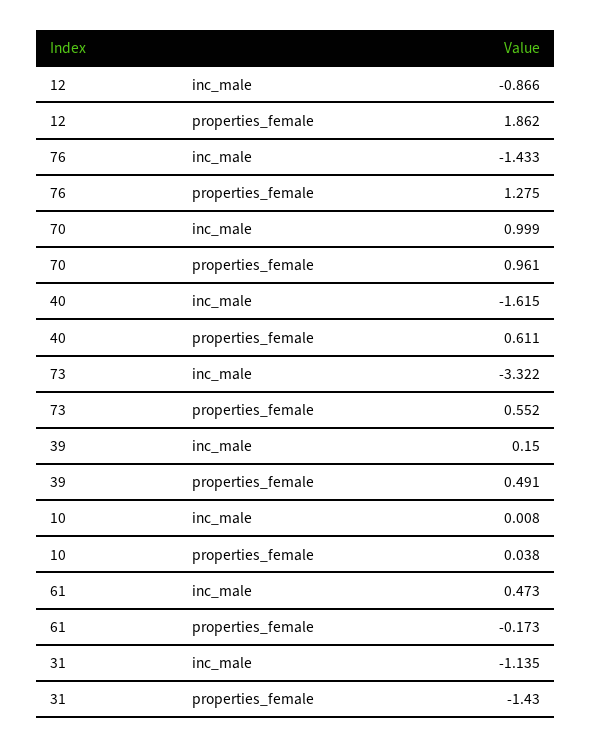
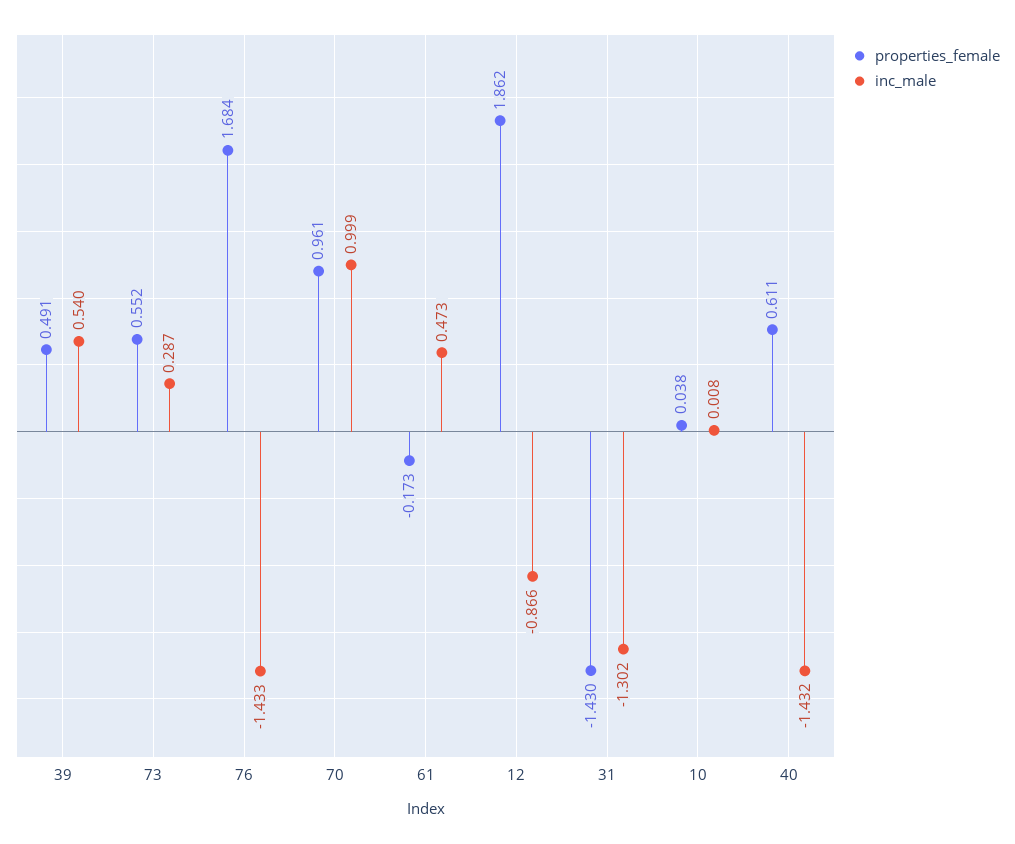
properties_female, 76: 1.275 -> 1.684
inc_male, 40: -1.615 -> -1.432
inc_male, 73: -3.322 -> 0.287
inc_male, 39: 0.15 -> 0.54
inc_male, 31: -1.135 -> -1.302

